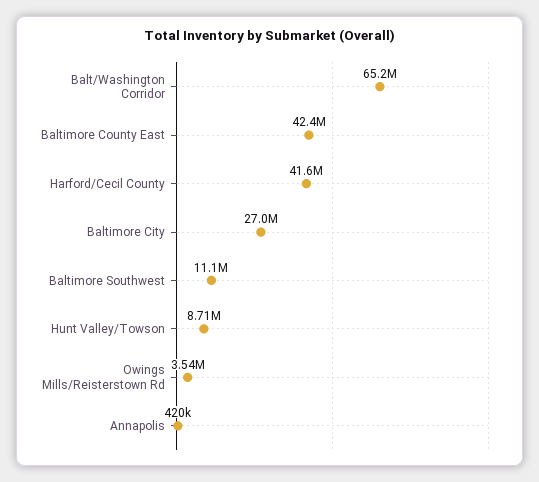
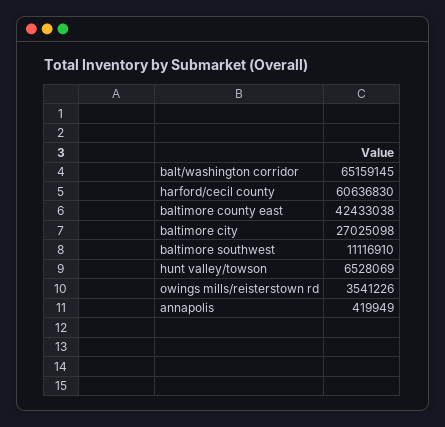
Harford/Cecil County: 41600000 -> 60636830
Hunt Valley/Towson: 8710000 -> 6528069

